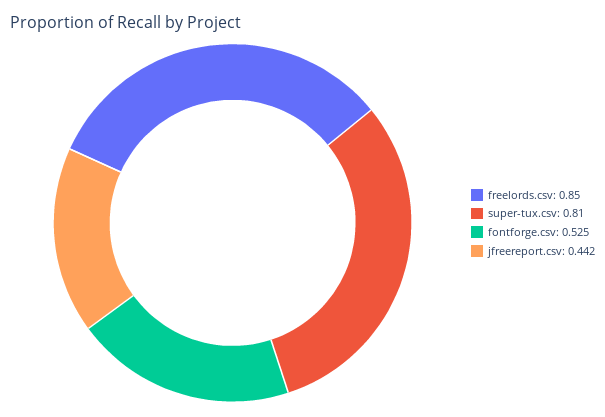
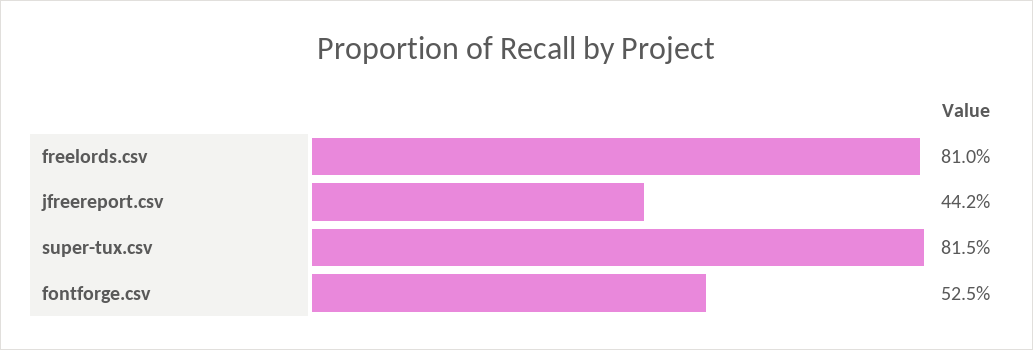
freelords.csv: 0.85 -> 0.81
super-tux.csv: 0.81 -> 0.815

